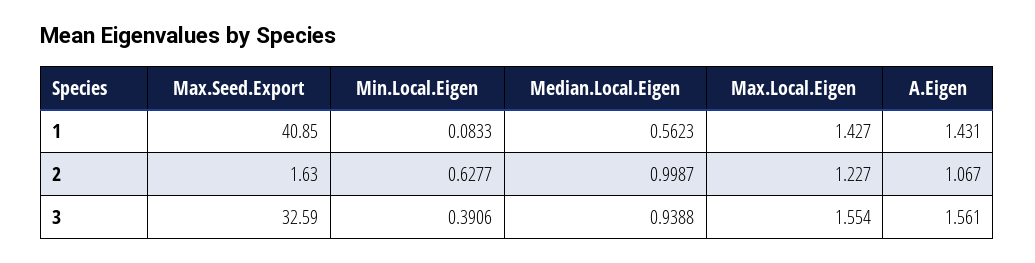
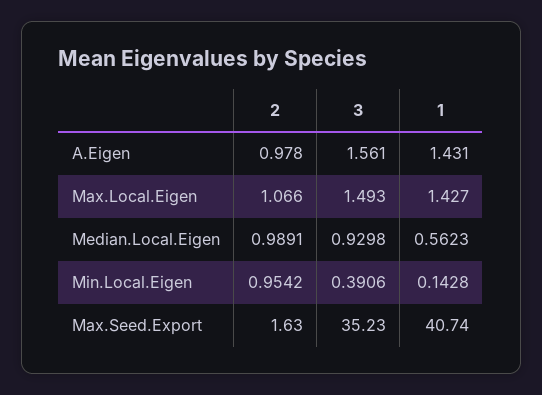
Max.Seed.Export, 1: 40.85 -> 40.74
Min.Local.Eigen, 1: 0.0833 -> 0.1428
Min.Local.Eigen, 2: 0.6277 -> 0.9542
Median.Local.Eigen, 2: 0.9987 -> 0.9891
Max.Local.Eigen, 2: 1.227 -> 1.066
A.Eigen, 2: 1.067 -> 0.978
Max.Seed.Export, 3: 32.59 -> 35.23
Median.Local.Eigen, 3: 0.9388 -> 0.9298
Max.Local.Eigen, 3: 1.554 -> 1.493

